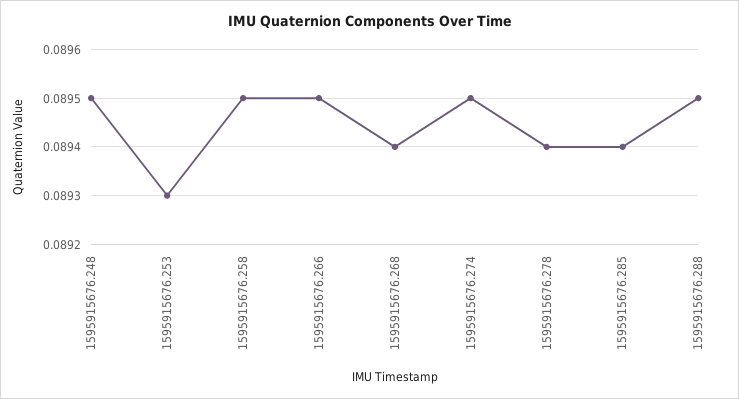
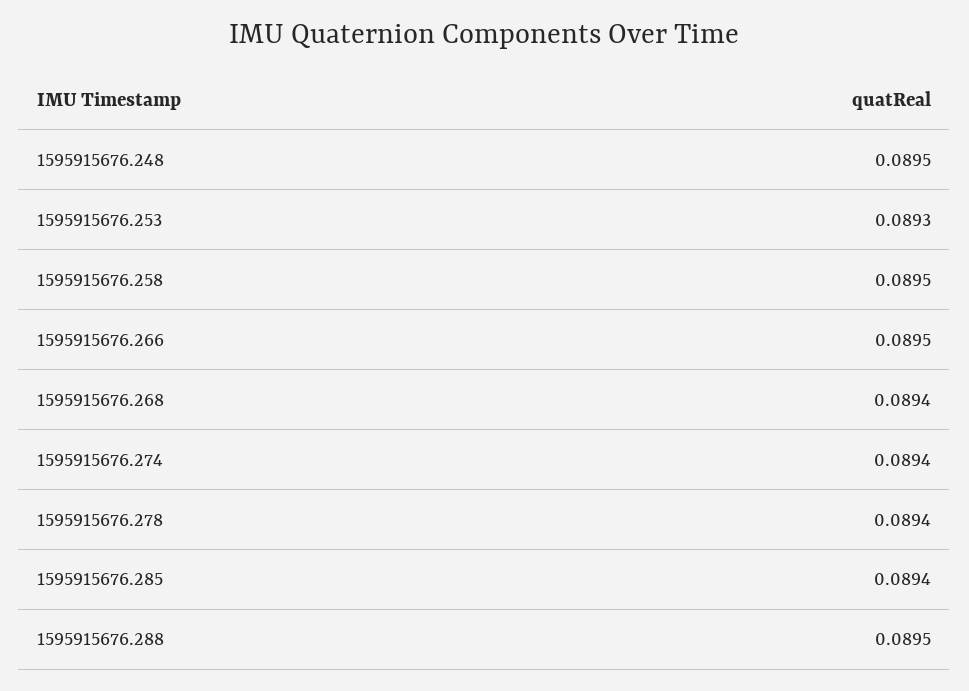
1595915676.274: 0.0895 -> 0.0894

